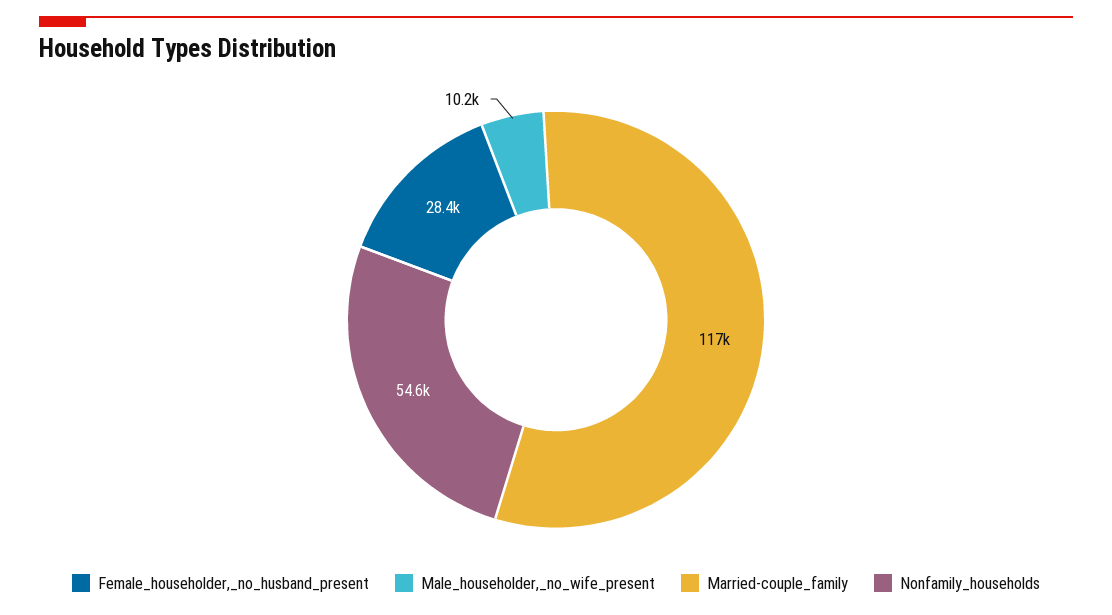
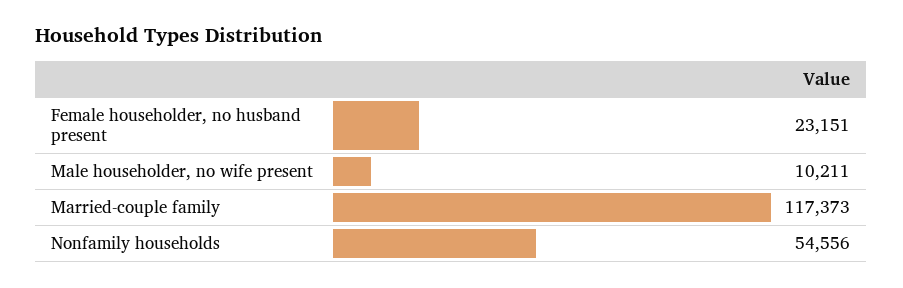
Female_householder,_no_husband_present: 28400 -> 23151

